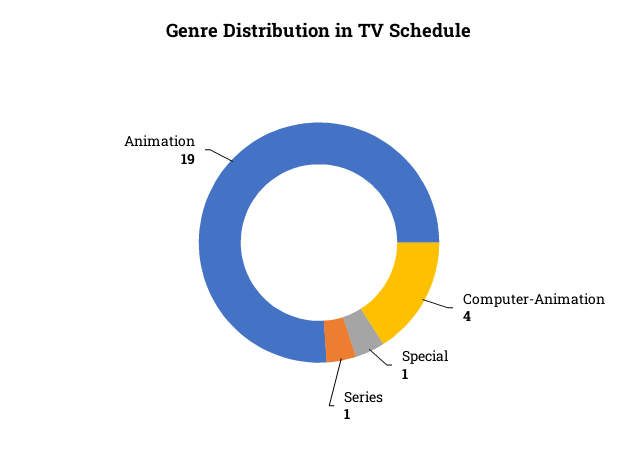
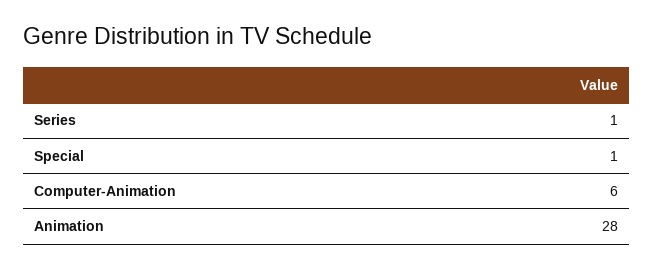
Computer-Animation: 4 -> 6
Animation: 19 -> 28

